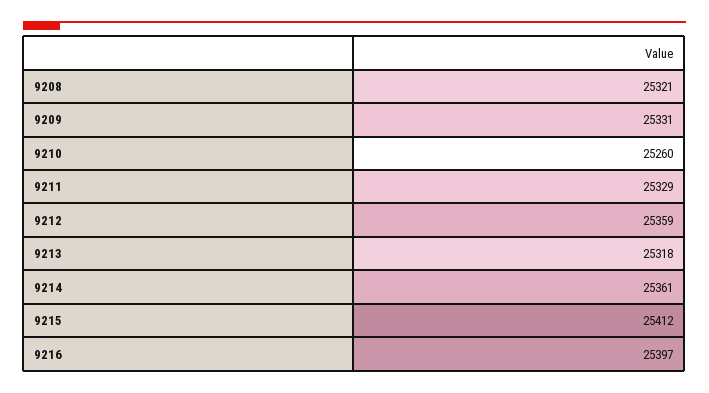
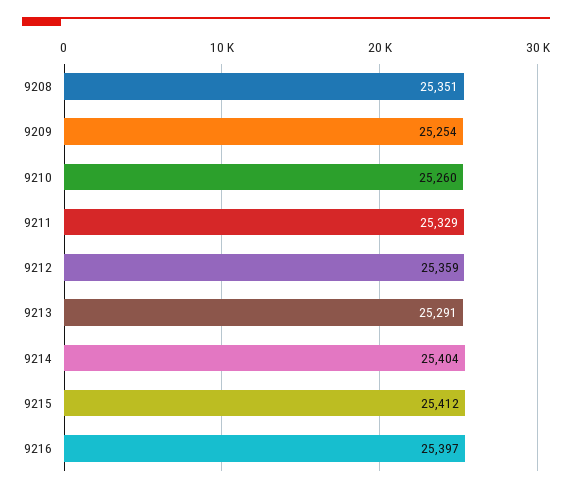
9208: 25321 -> 25351
9209: 25331 -> 25254
9213: 25318 -> 25291
9214: 25361 -> 25404

